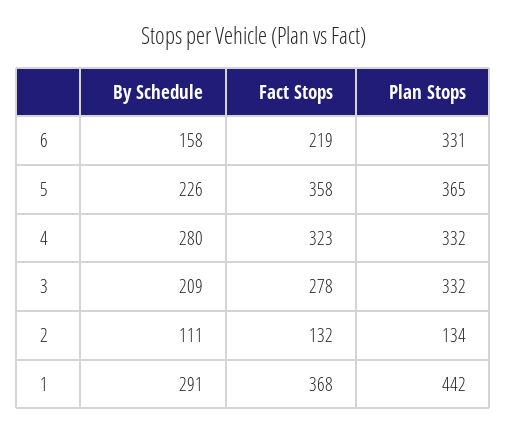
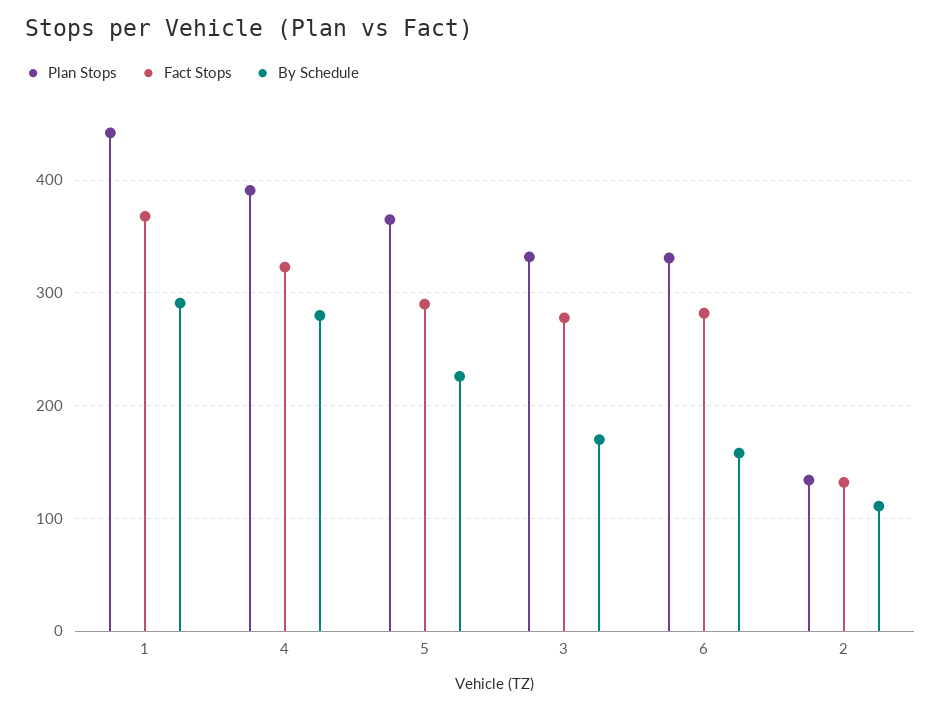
Fact Stops, 6: 219 -> 280
Fact Stops, 5: 358 -> 290
Plan Stops, 4: 332 -> 390
By Schedule, 3: 209 -> 170

